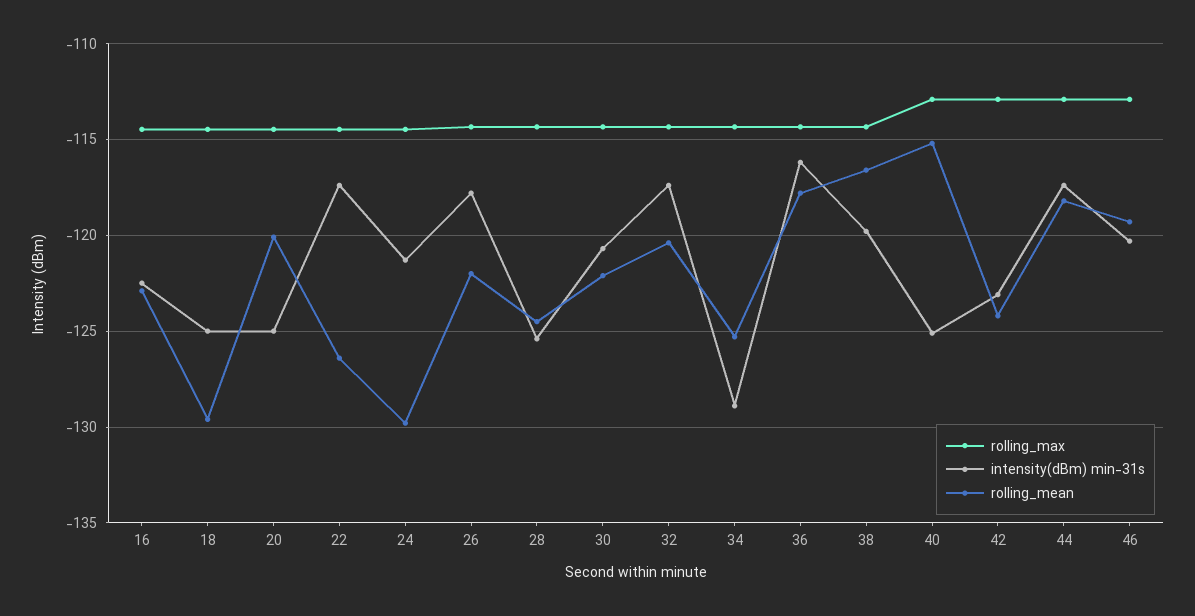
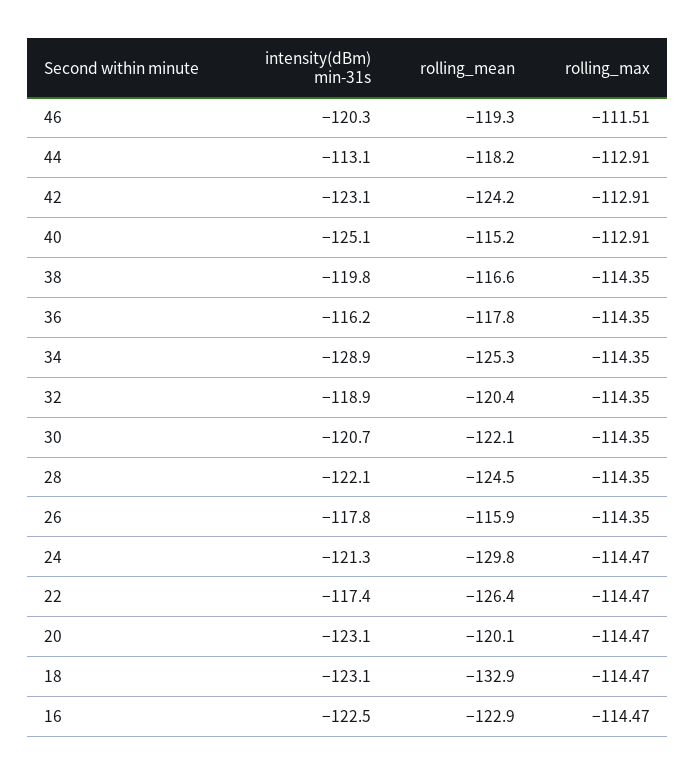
intensity(dBm) min-31s, 18: -125 -> -123.1
rolling_mean, 18: -129.5 -> -132.9
intensity(dBm) min-31s, 20: -125 -> -123.1
rolling_mean, 26: -122 -> -115.9
intensity(dBm) min-31s, 28: -125.5 -> -122.1
intensity(dBm) min-31s, 32: -117.5 -> -118.9
intensity(dBm) min-31s, 44: -117.5 -> -113.1
rolling_max, 46: -113 -> -111.51

